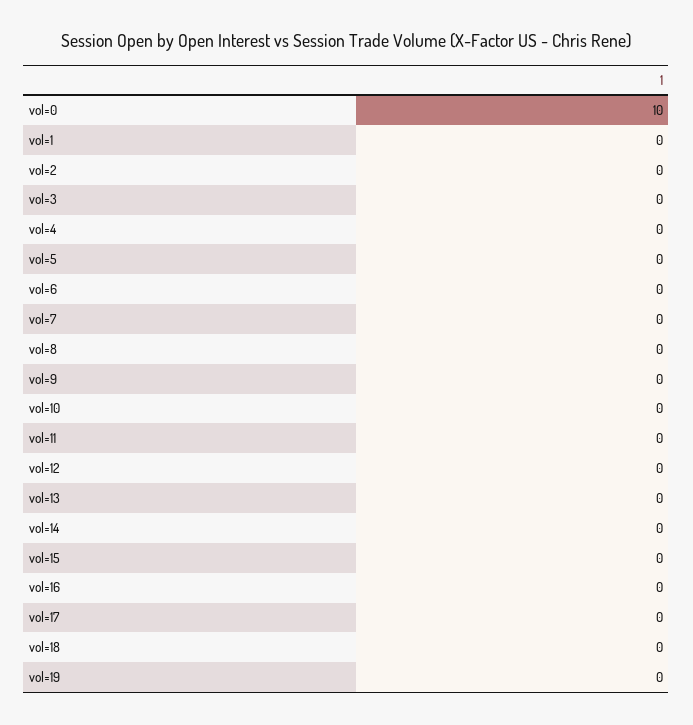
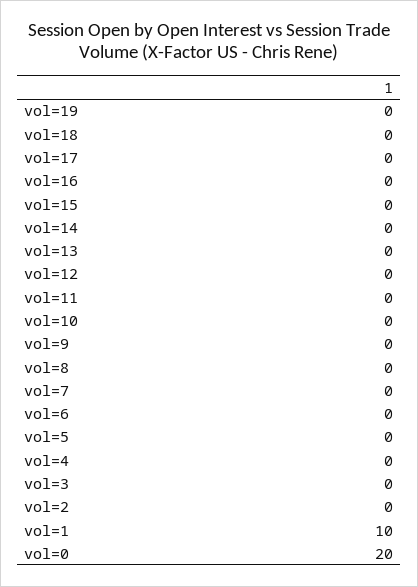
vol=0: 10 -> 20
vol=1: 0 -> 10

